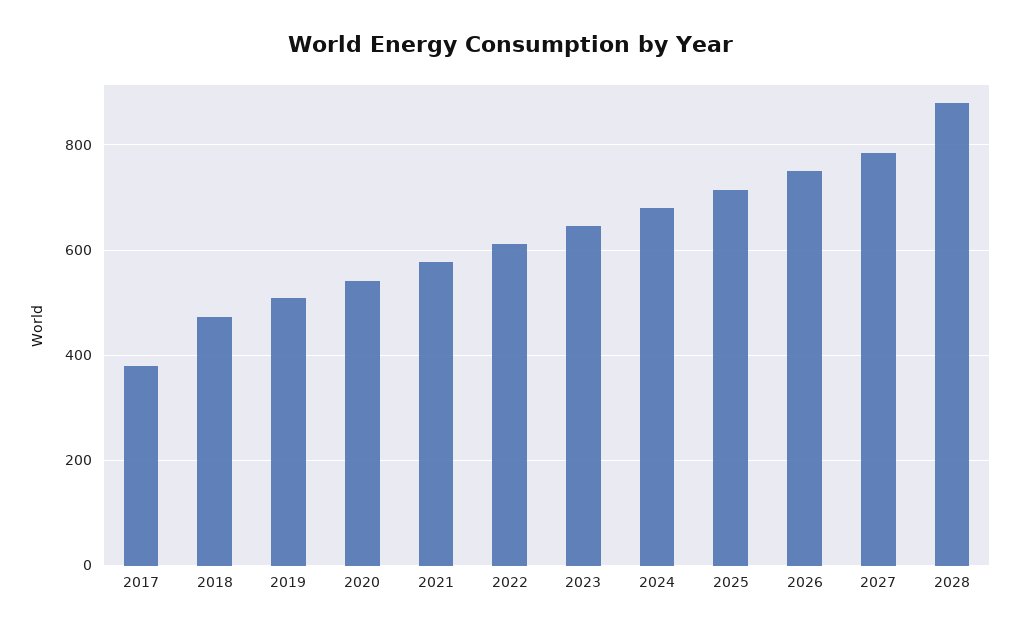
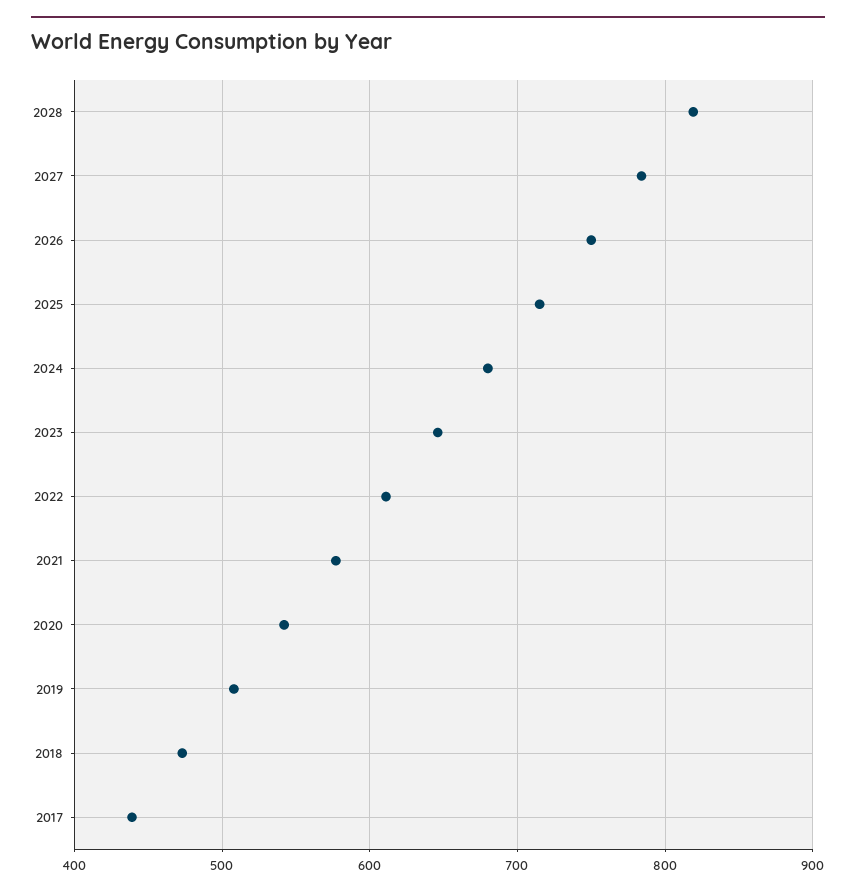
2017: 380 -> 440
2028: 880 -> 820

